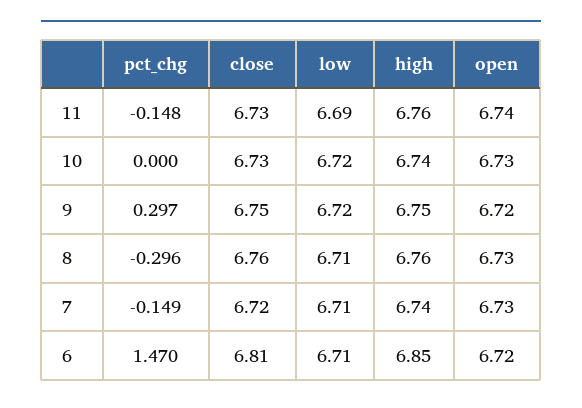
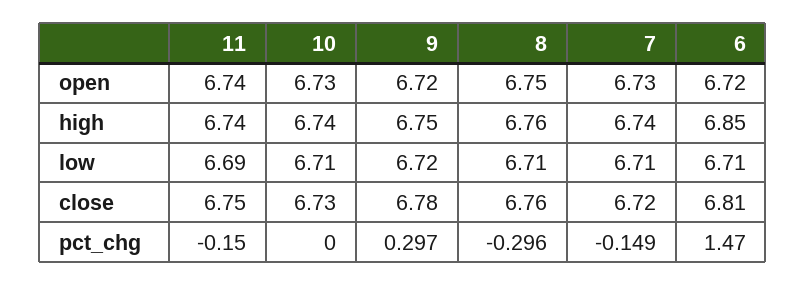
pct_chg, 11: -0.148 -> -0.15
close, 11: 6.73 -> 6.75
high, 11: 6.76 -> 6.74
low, 10: 6.72 -> 6.71
close, 9: 6.75 -> 6.78
open, 8: 6.73 -> 6.75

